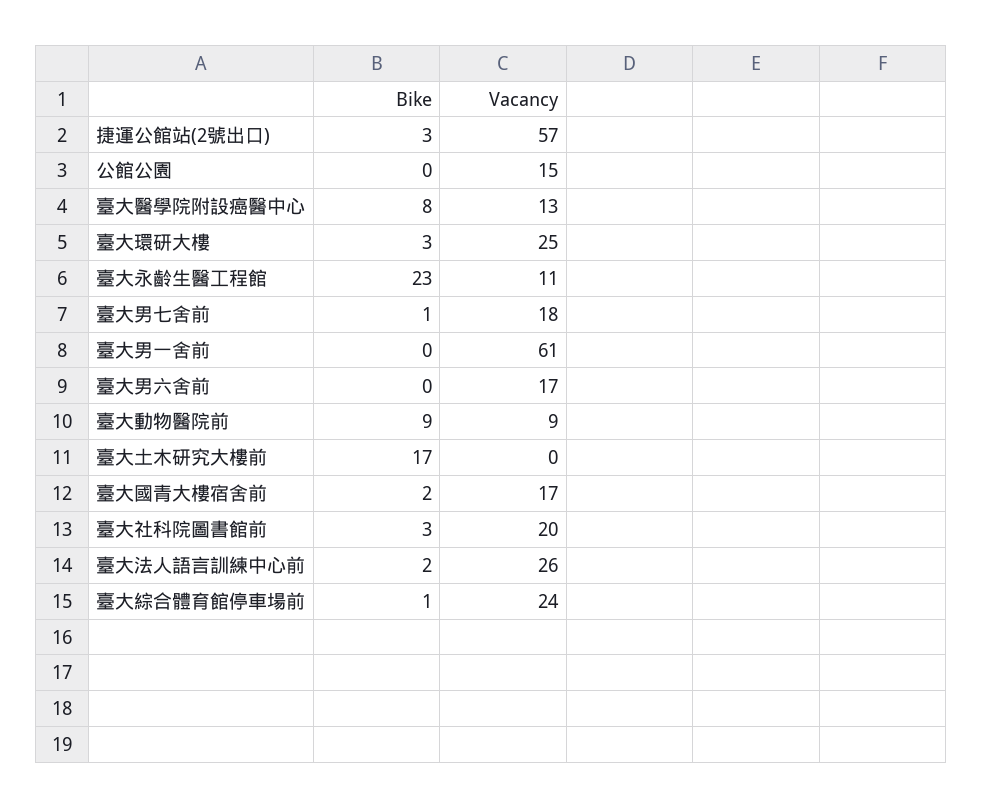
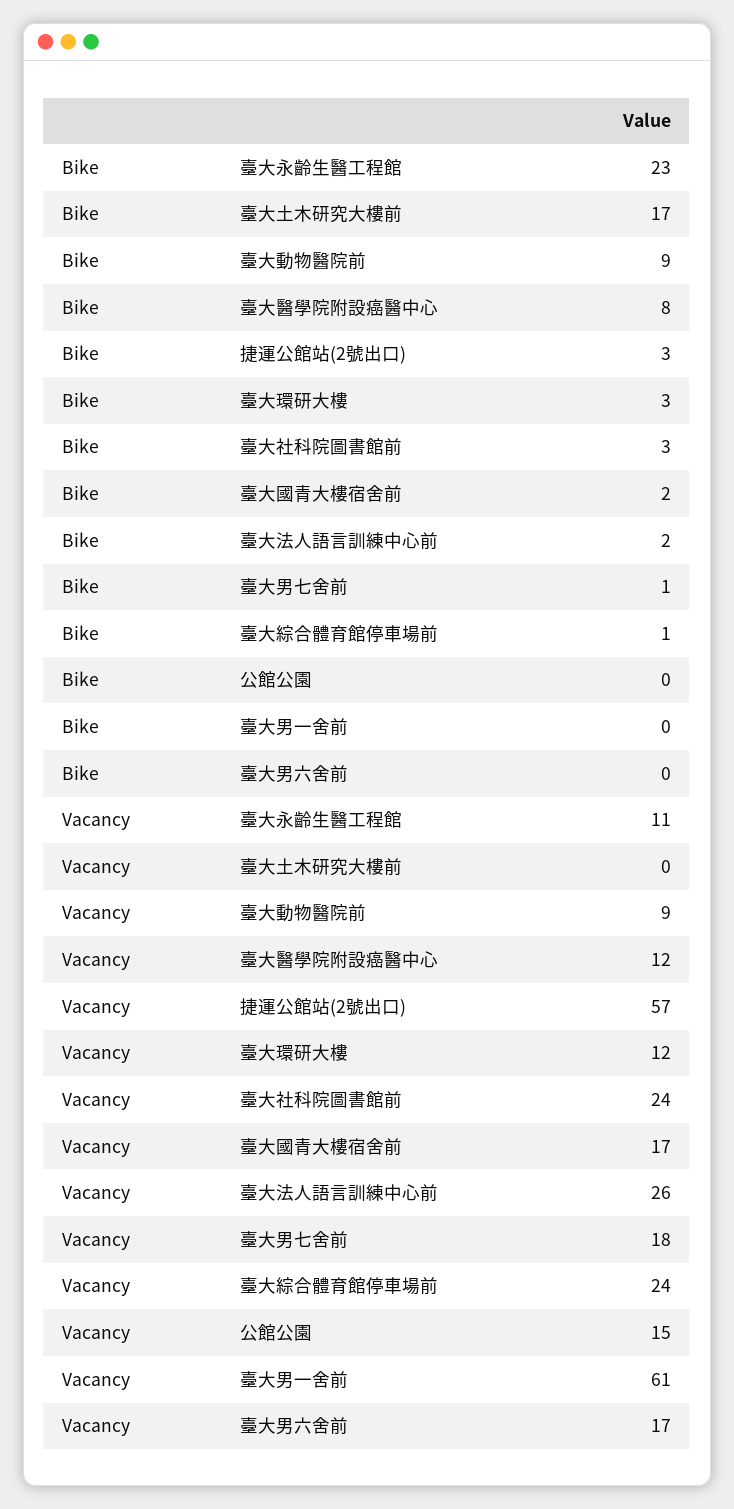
Vacancy, 臺大醫學院附設癌醫中心: 13 -> 12
Vacancy, 臺大環研大樓: 25 -> 12
Vacancy, 臺大社科院圖書館前: 20 -> 24

